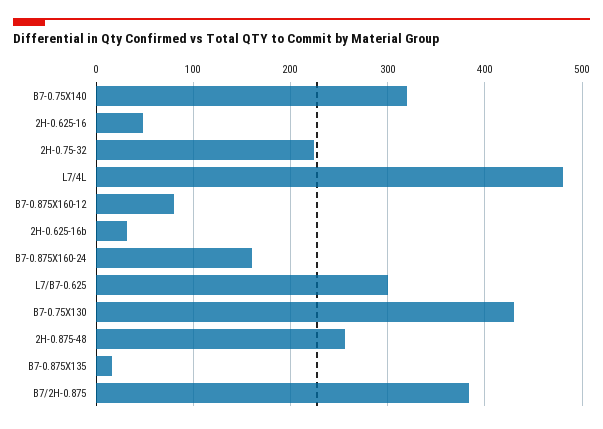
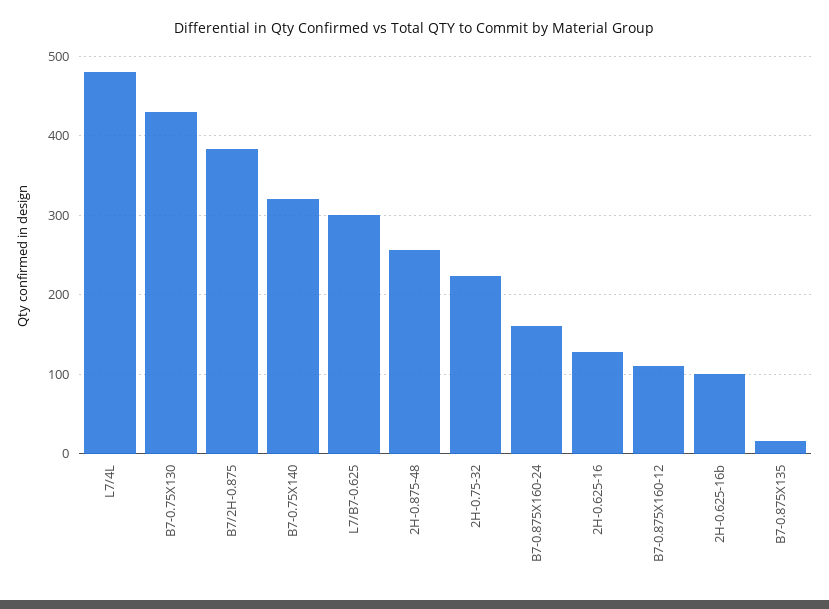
2H-0.625-16: 50 -> 130
B7-0.875X160-12: 80 -> 110
2H-0.625-16b: 30 -> 100

